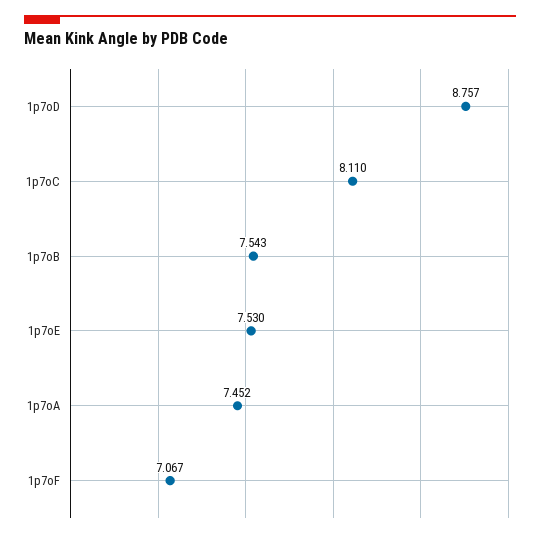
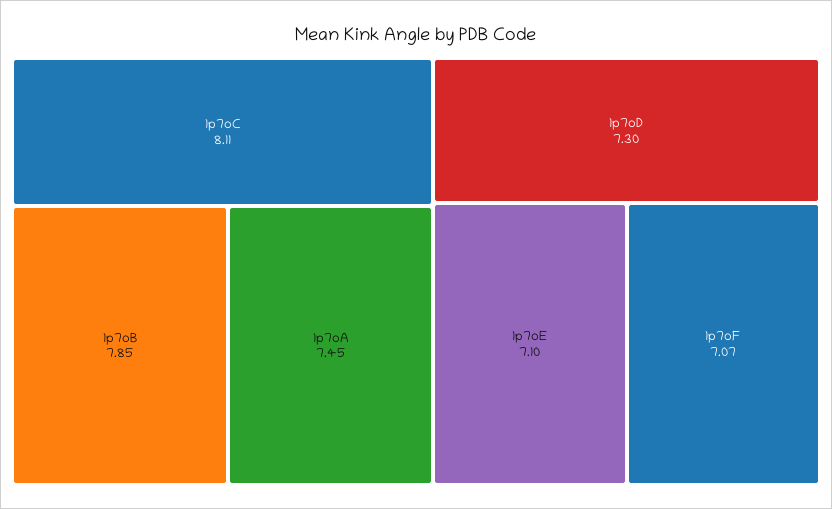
1p7oD: 8.757 -> 7.3
1p7oB: 7.543 -> 7.85
1p7oE: 7.53 -> 7.1

